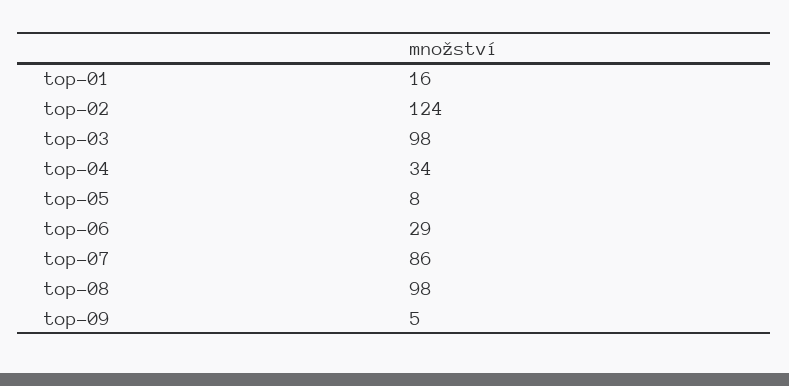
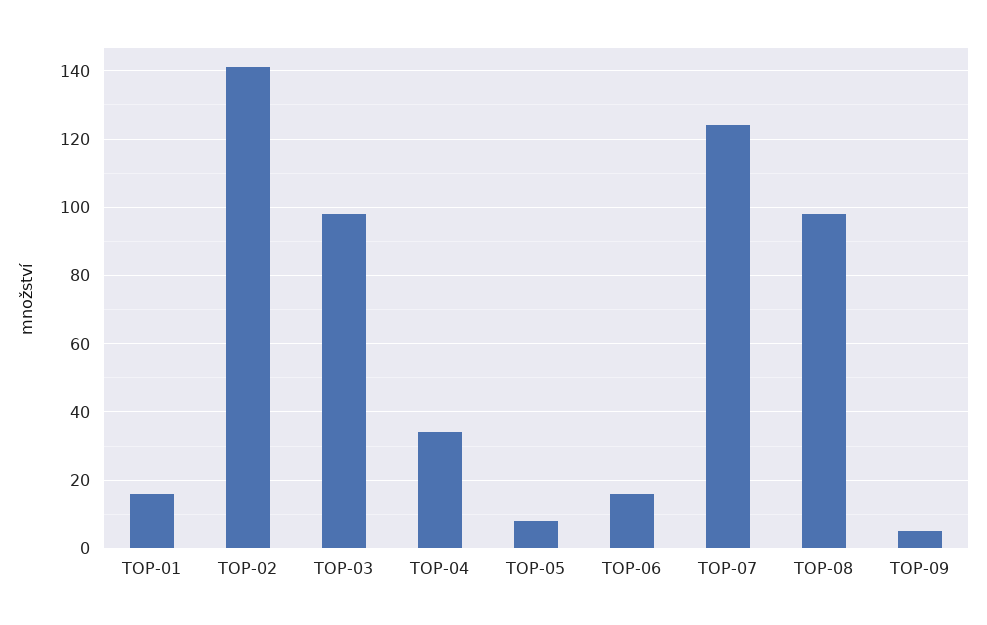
top-02: 124 -> 140
top-06: 29 -> 15
top-07: 86 -> 125

